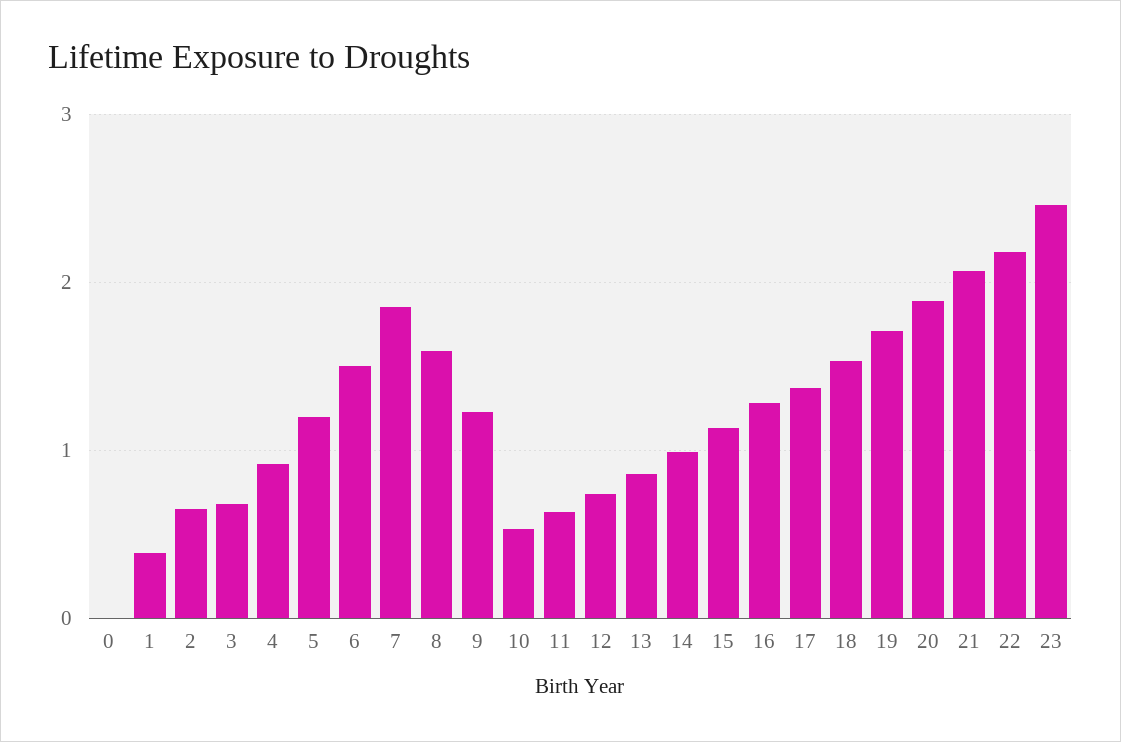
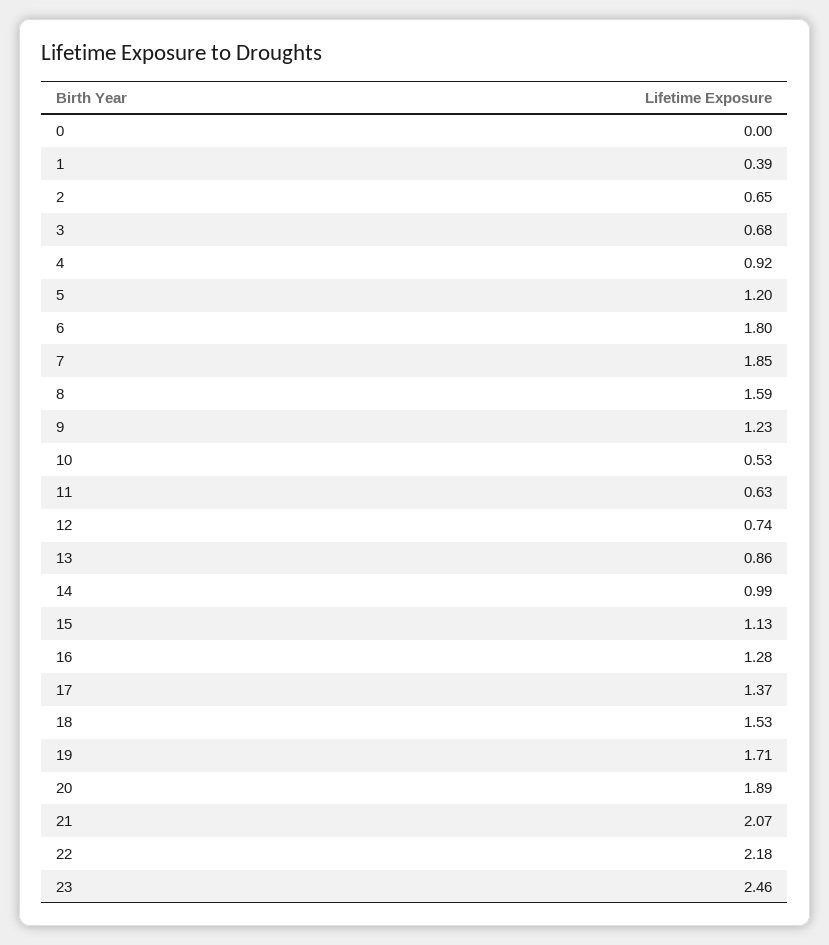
6: 1.5 -> 1.8

